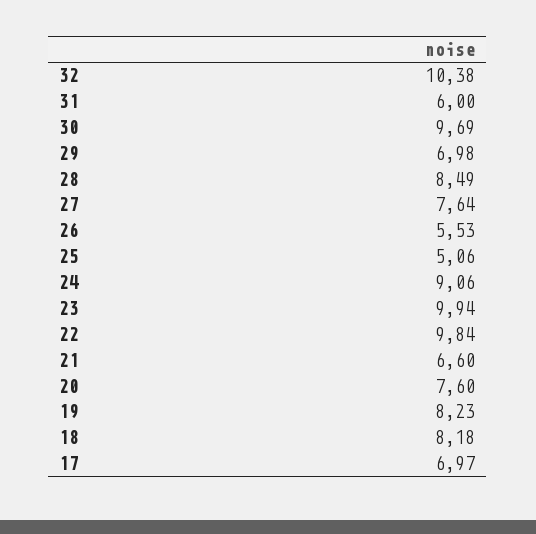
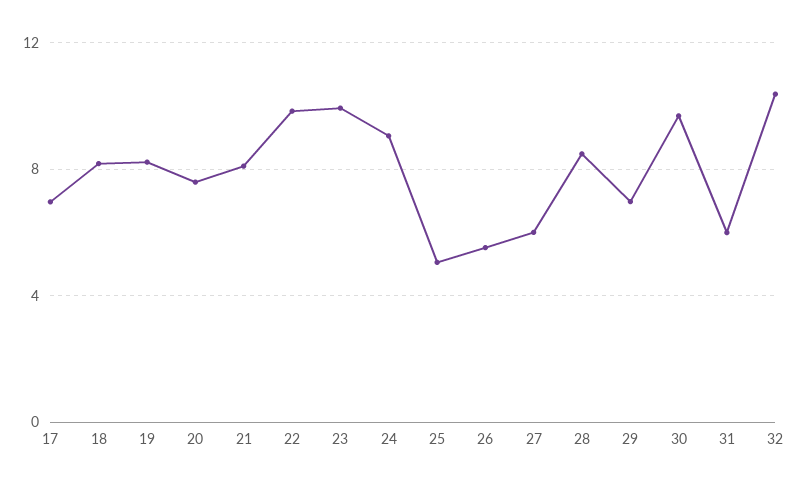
27: 7.64 -> 6
21: 6.6 -> 8

